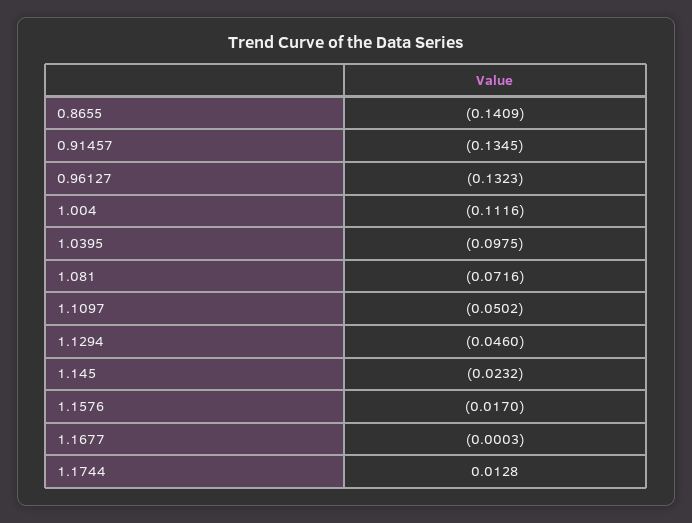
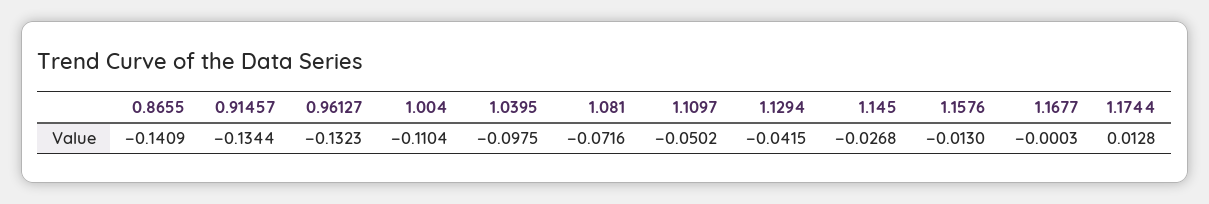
0.91457: -0.1345 -> -0.1344
1.004: -0.1116 -> -0.1104
1.1294: -0.046 -> -0.0415
1.145: -0.0232 -> -0.0268
1.1576: -0.017 -> -0.013

